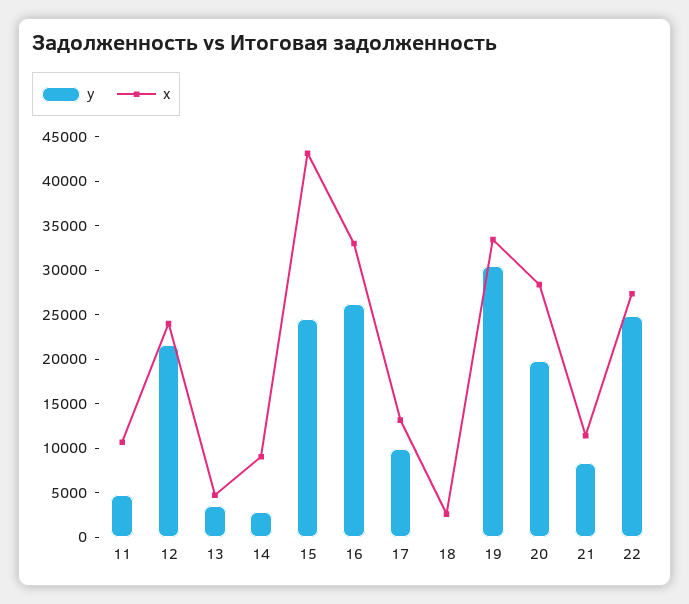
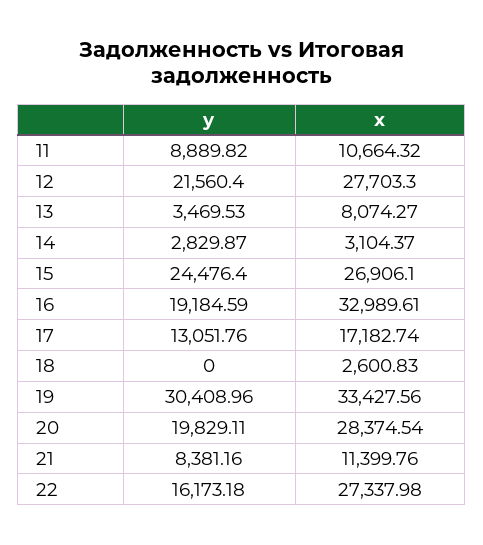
y, 11: 5000 -> 8889.82
x, 12: 24000 -> 27703.3
x, 13: 5000 -> 8074.27
x, 14: 9000 -> 3104.37
x, 15: 43000 -> 26906.1
y, 16: 26000 -> 19184.59
y, 17: 10000 -> 13051.76
x, 17: 13000 -> 17182.74
y, 22: 25000 -> 16173.18

